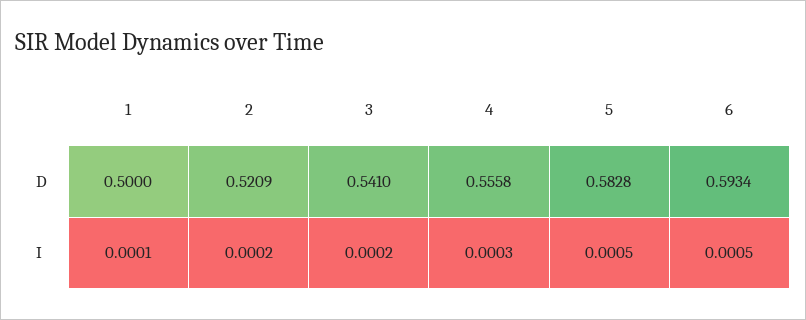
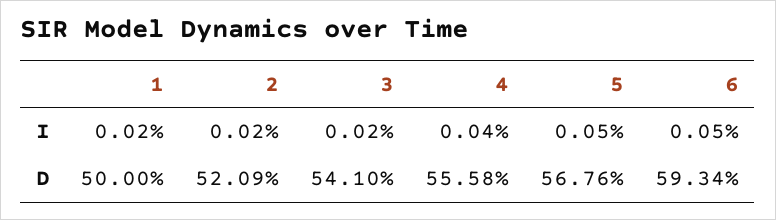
5, D: 0.5828 -> 0.5676
1, I: 0.0001 -> 0.0002
4, I: 0.0003 -> 0.0004

